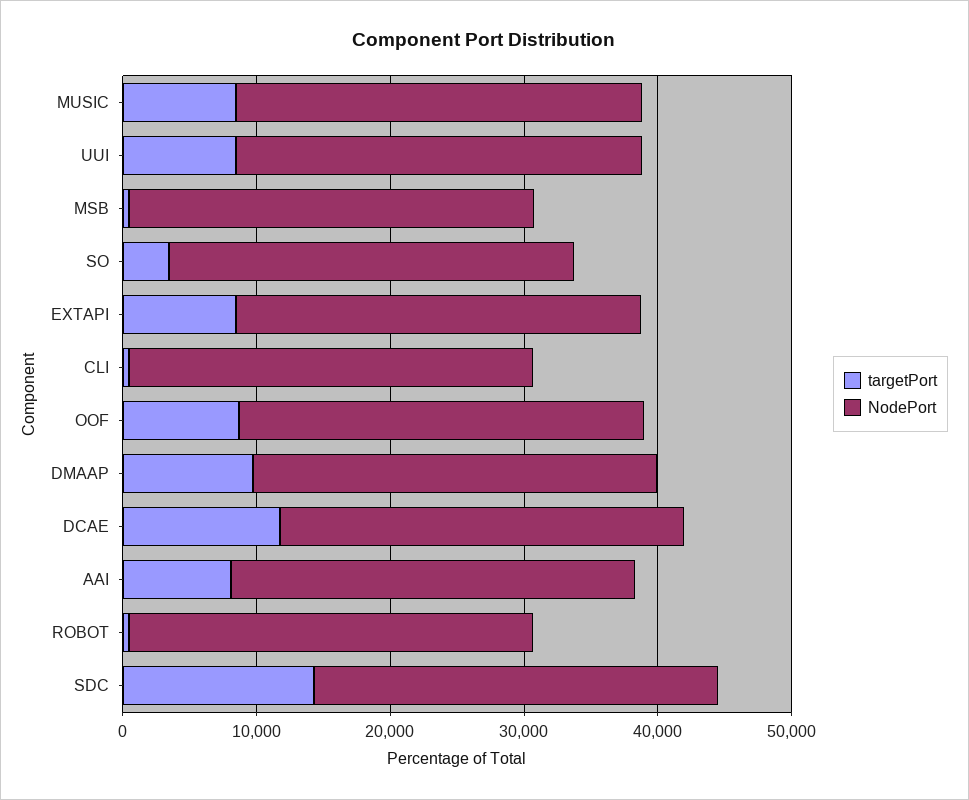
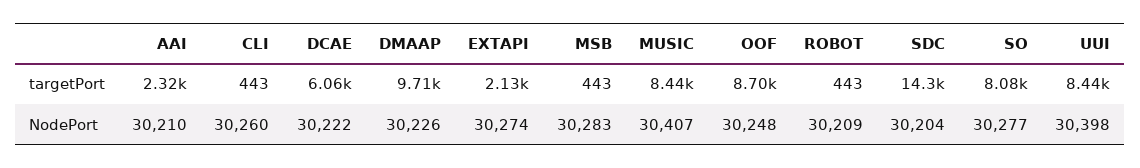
targetPort, SO: 4000 -> 8080
targetPort, EXTAPI: 8000 -> 2130
targetPort, DCAE: 12000 -> 6060
targetPort, AAI: 8000 -> 2320

